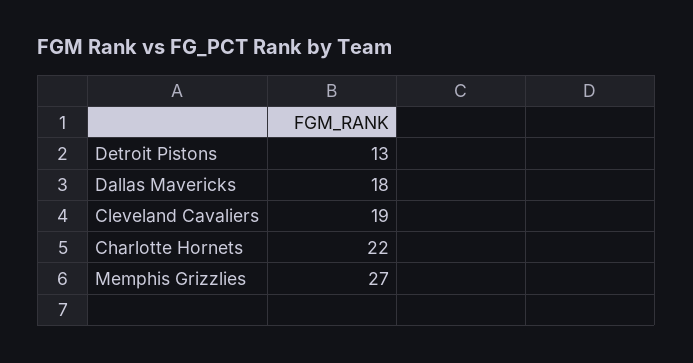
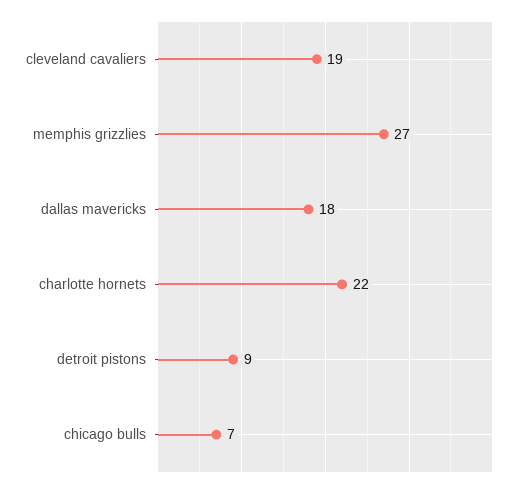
Detroit Pistons: 13 -> 9
chicago bulls: none -> 7

